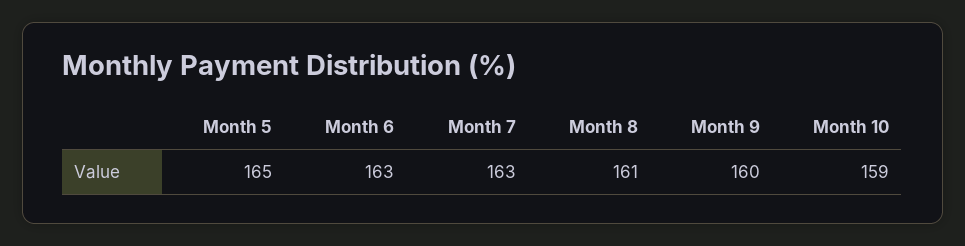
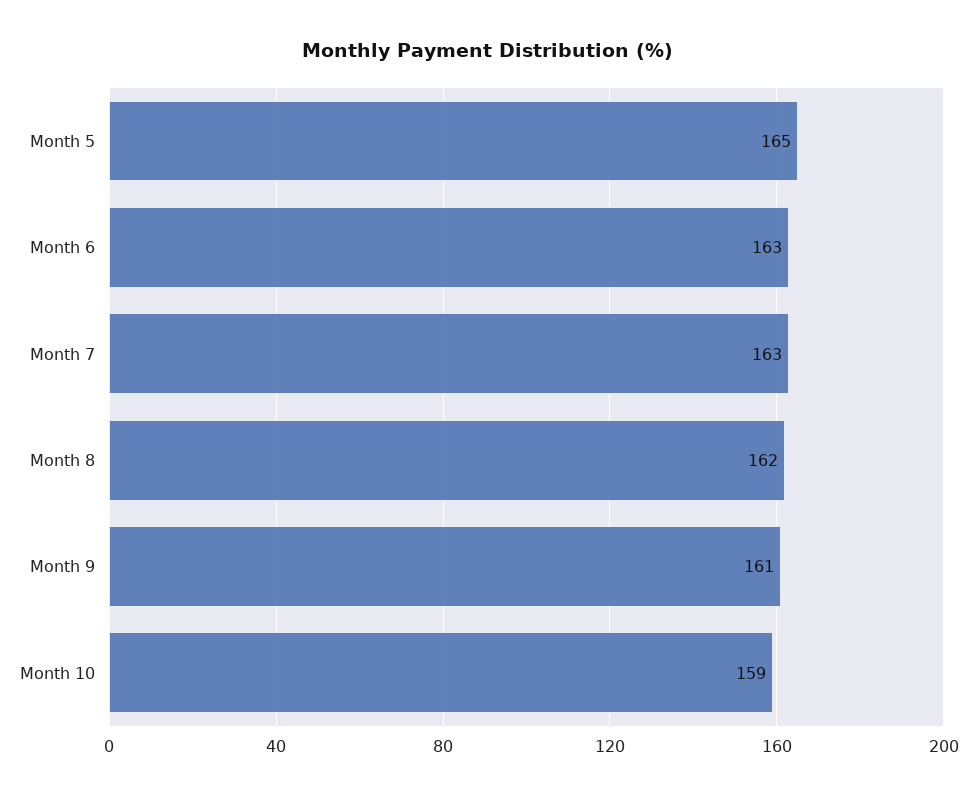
Month 8: 161 -> 162
Month 9: 160 -> 161

